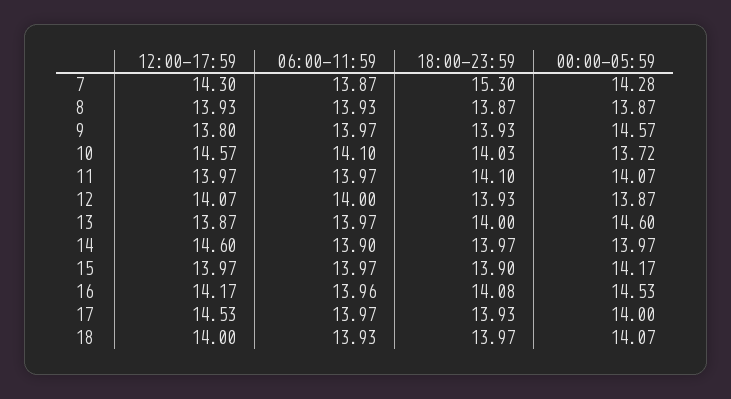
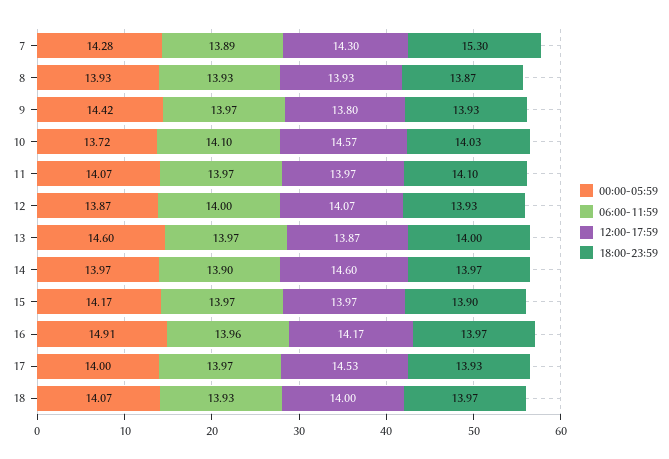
06:00-11:59, 7: 13.87 -> 13.89
00:00-05:59, 8: 13.87 -> 13.93
00:00-05:59, 9: 14.57 -> 14.42
18:00-23:59, 16: 14.08 -> 13.97
00:00-05:59, 16: 14.53 -> 14.91

